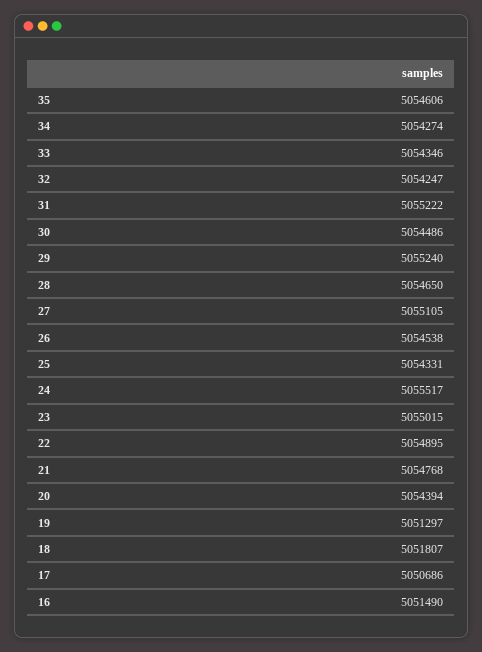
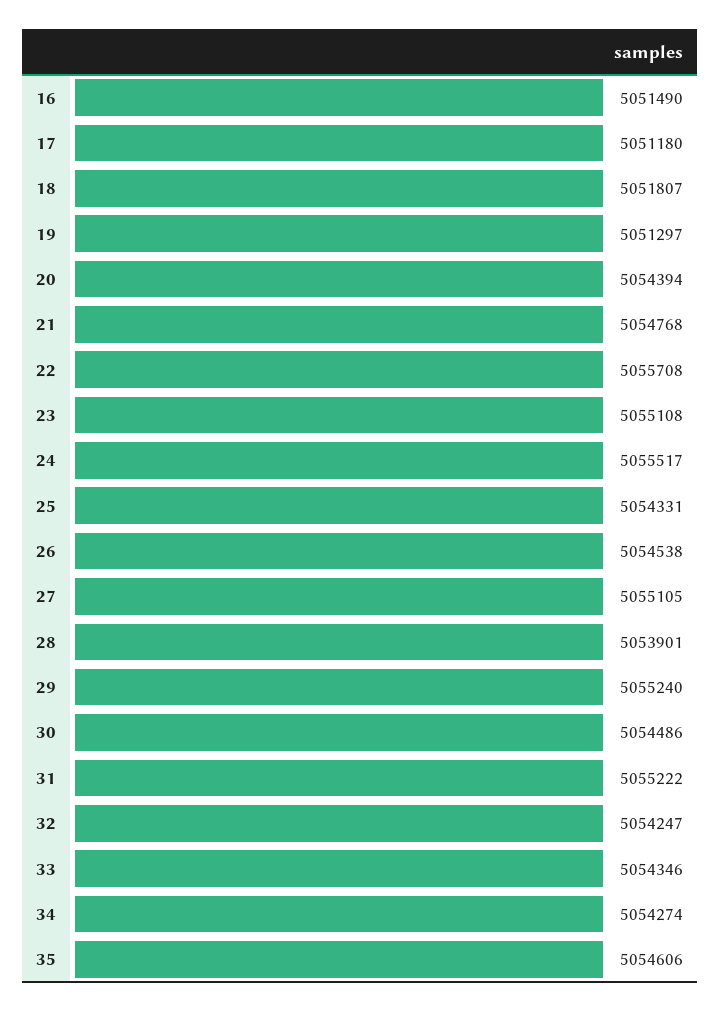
28: 5054650 -> 5053901
23: 5055015 -> 5055108
22: 5054895 -> 5055708
17: 5050686 -> 5051180

